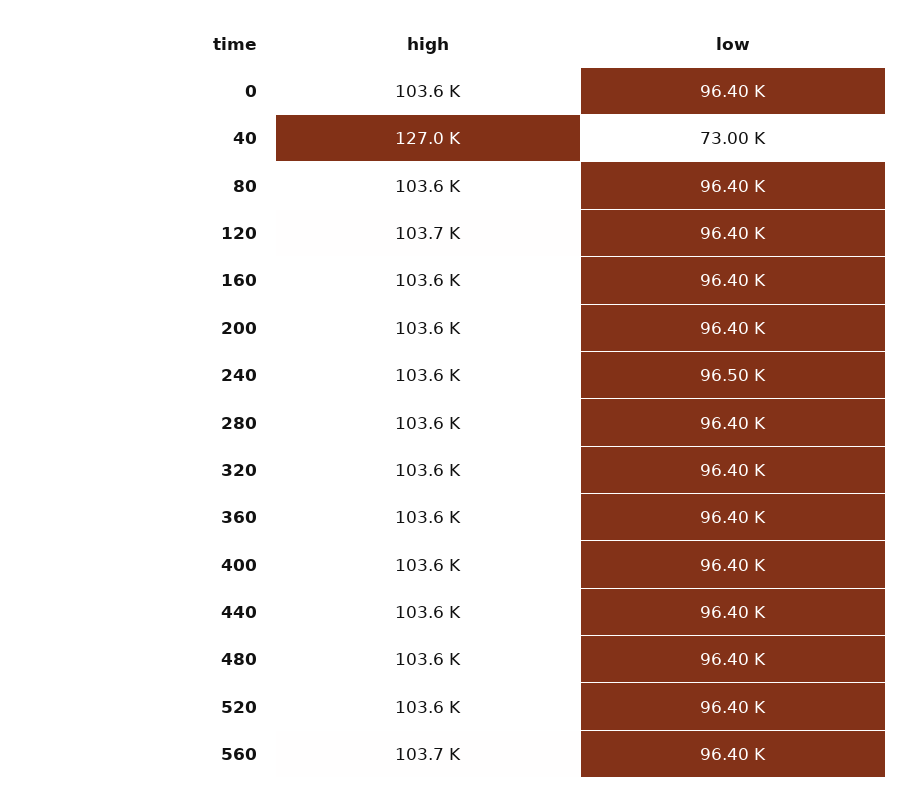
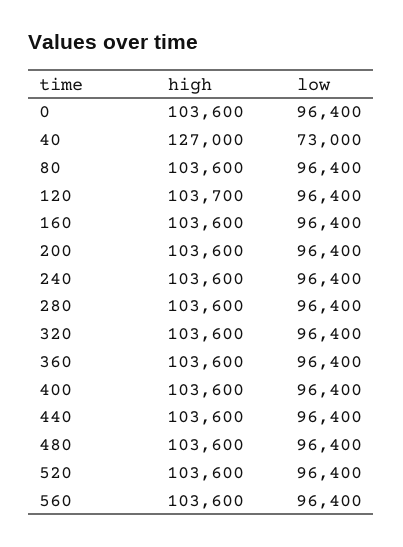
low, 240: 96500 -> 96400
high, 560: 103700 -> 103600

